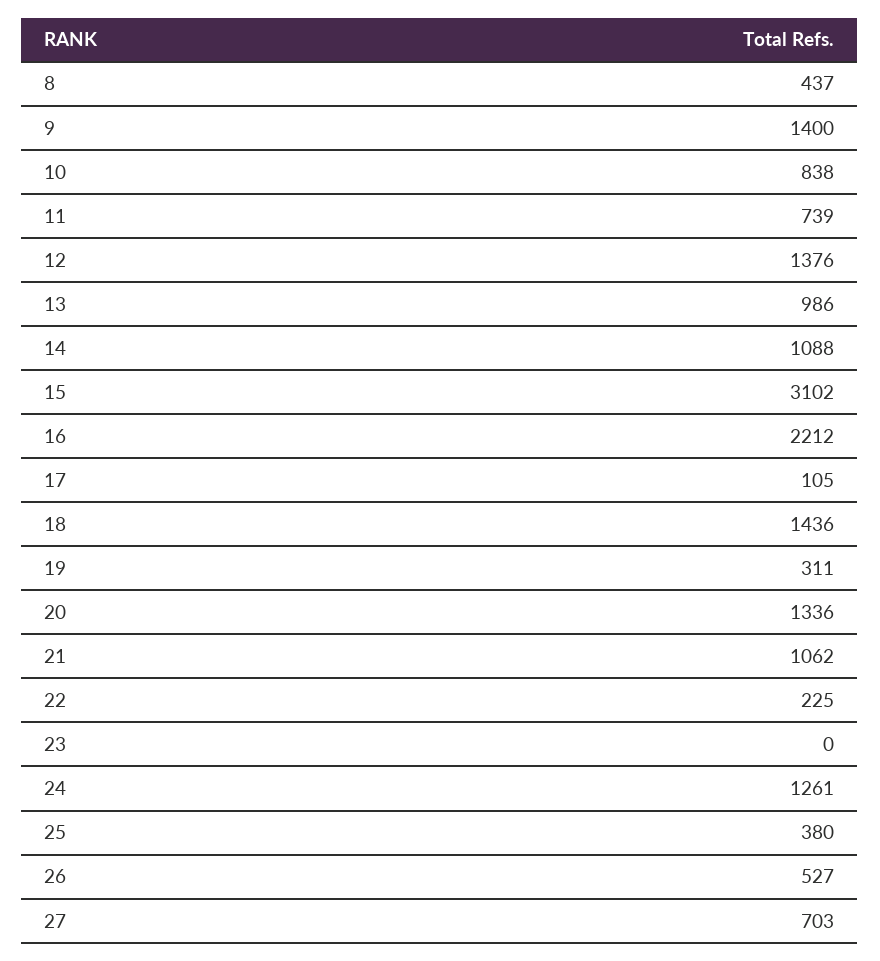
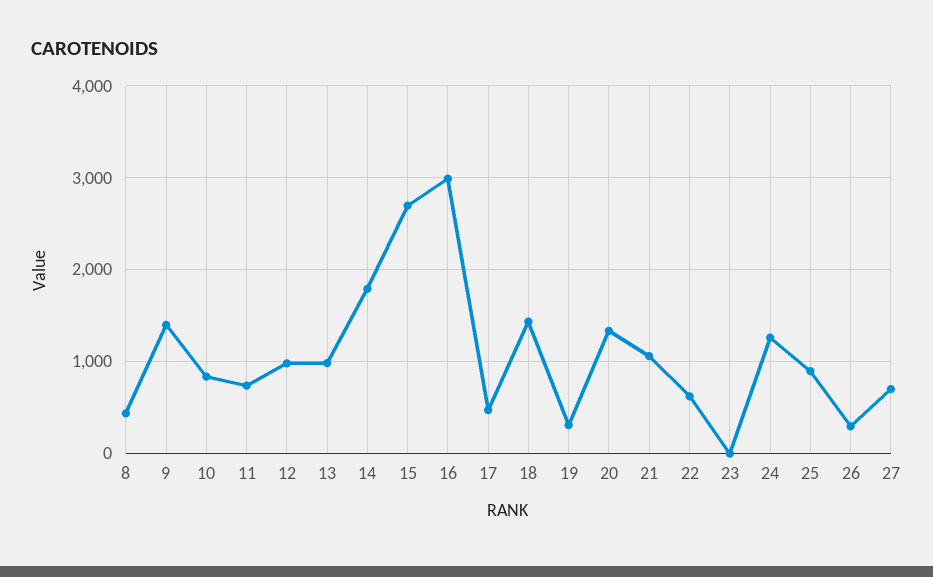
12: 1376 -> 1000
14: 1088 -> 1800
15: 3102 -> 2700
16: 2212 -> 3000
17: 105 -> 500
22: 225 -> 600
25: 380 -> 900
26: 527 -> 300

